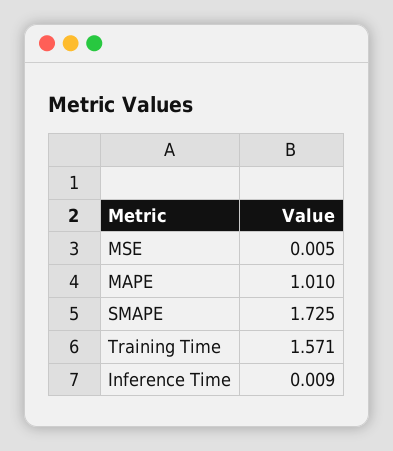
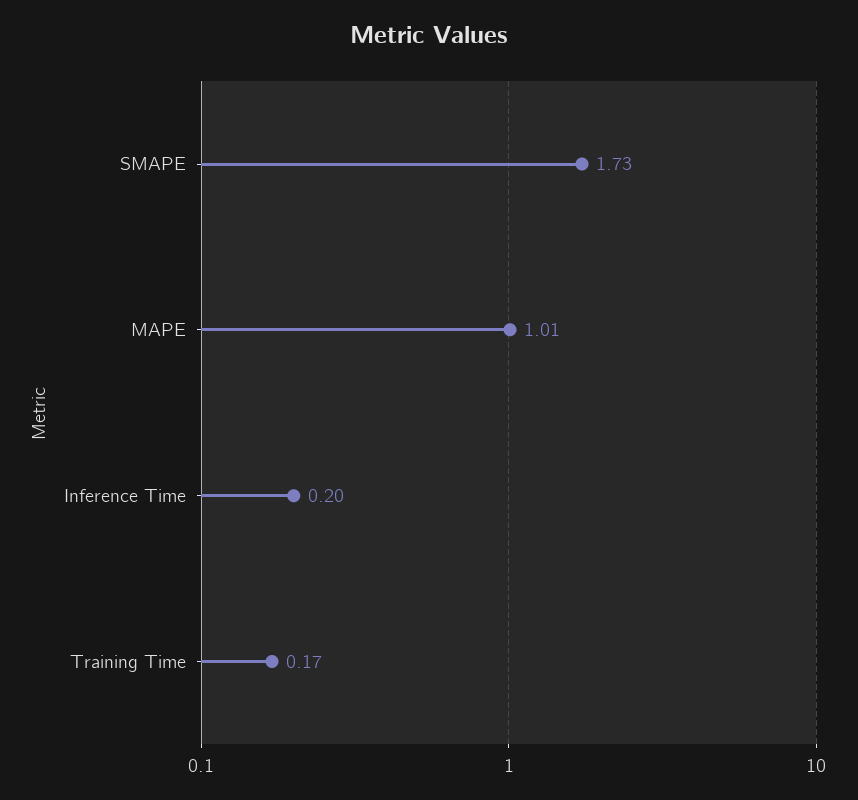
MSE: 0.005 -> none
Training Time: 1.571 -> 0.17
Inference Time: 0.009 -> 0.2

